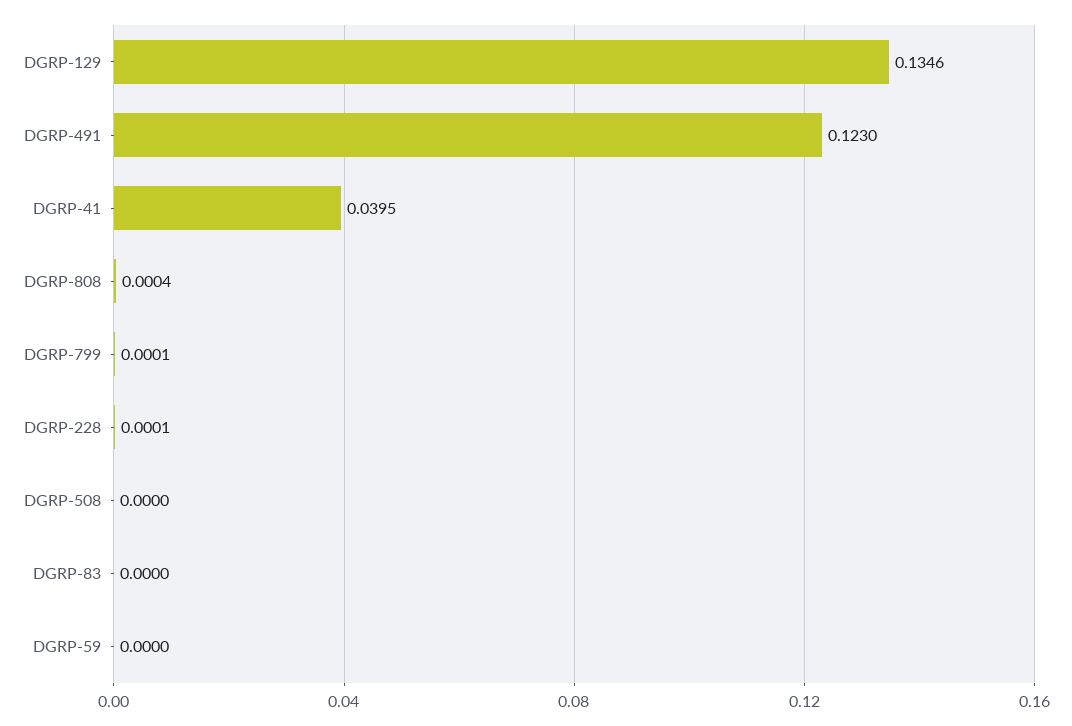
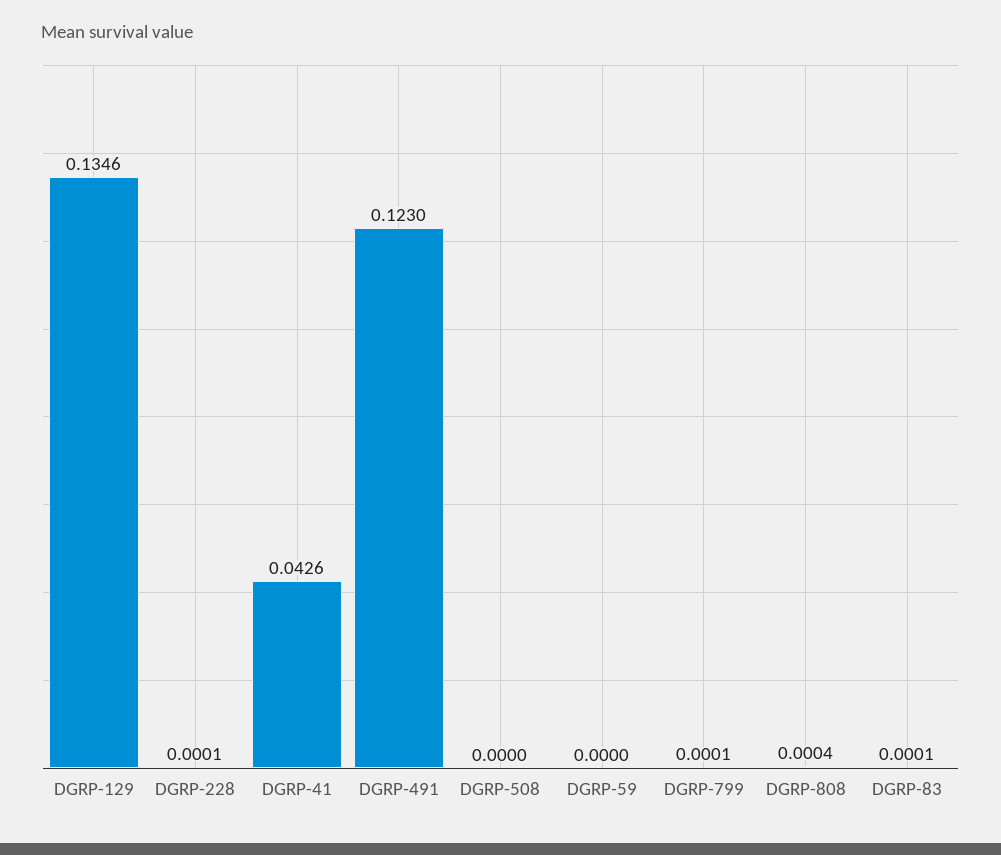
DGRP-41: 0.0395 -> 0.0426
DGRP-83: 0 -> 0.0001

